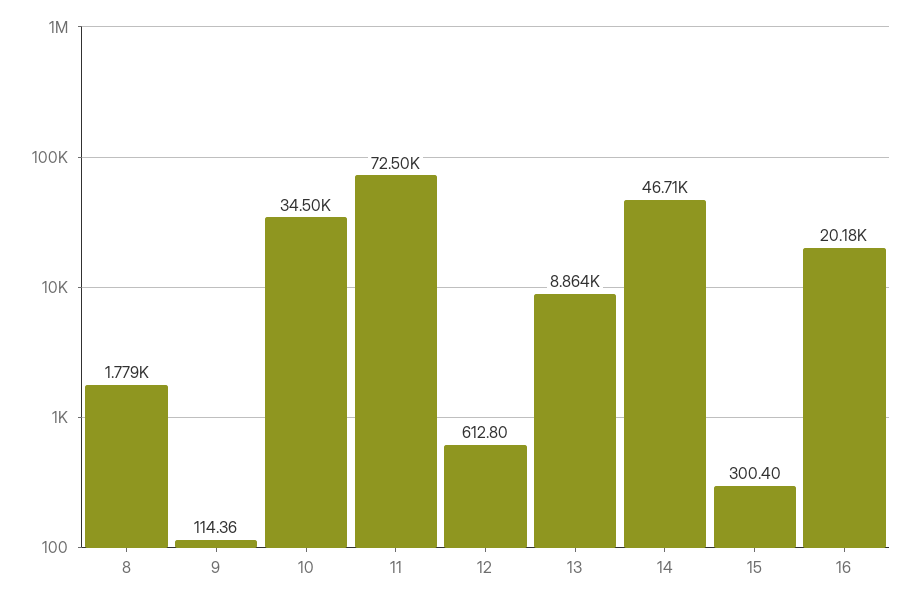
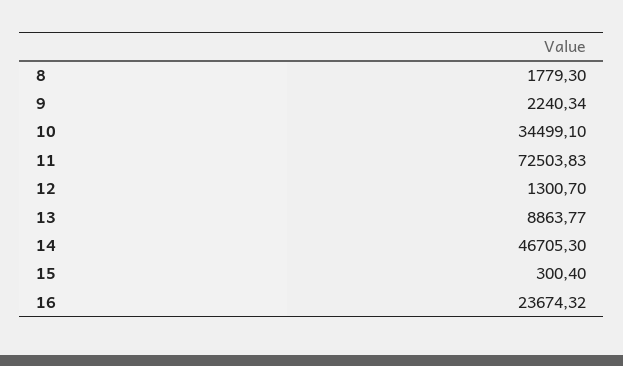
9: 114.36 -> 2240.34
12: 612.8 -> 1300.7
16: 20180 -> 23674.32

